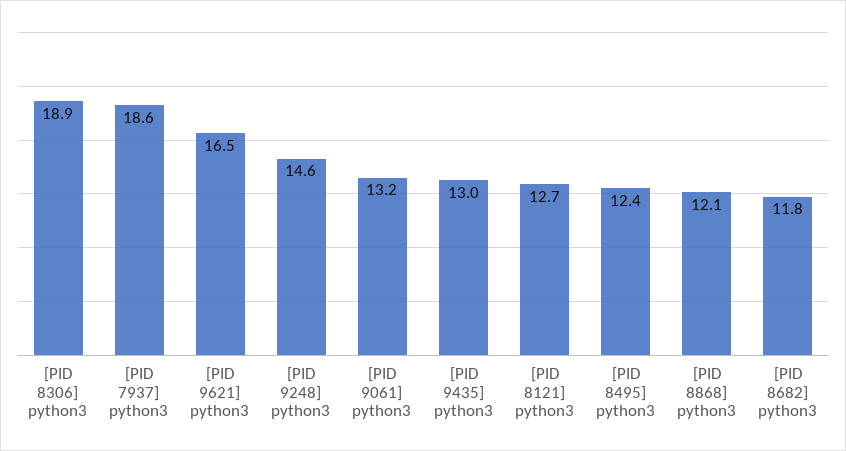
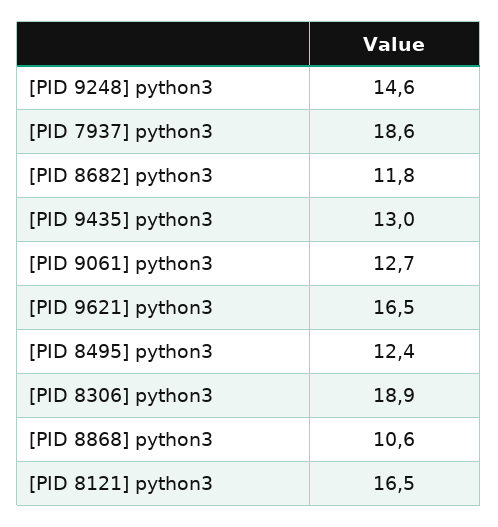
[PID 9061] python3: 13.2 -> 12.7
[PID 8121] python3: 12.7 -> 16.5
[PID 8868] python3: 12.1 -> 10.6

